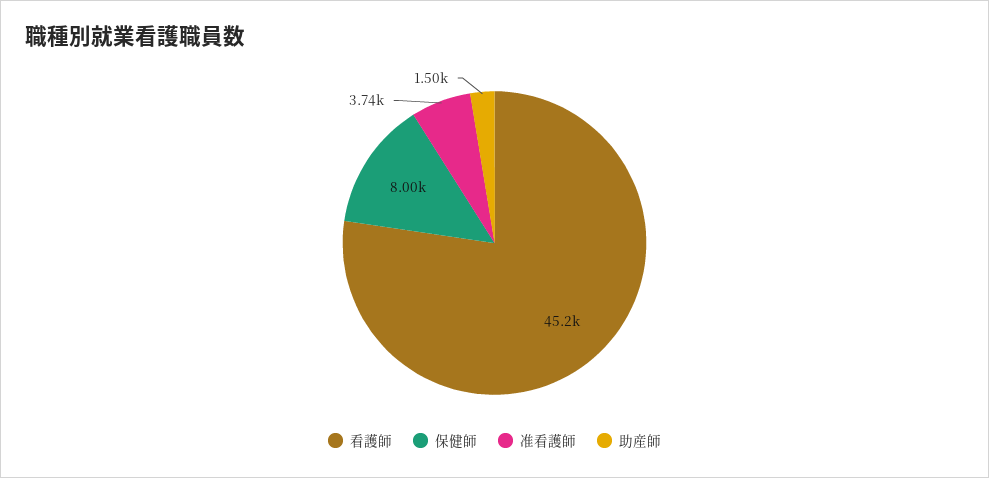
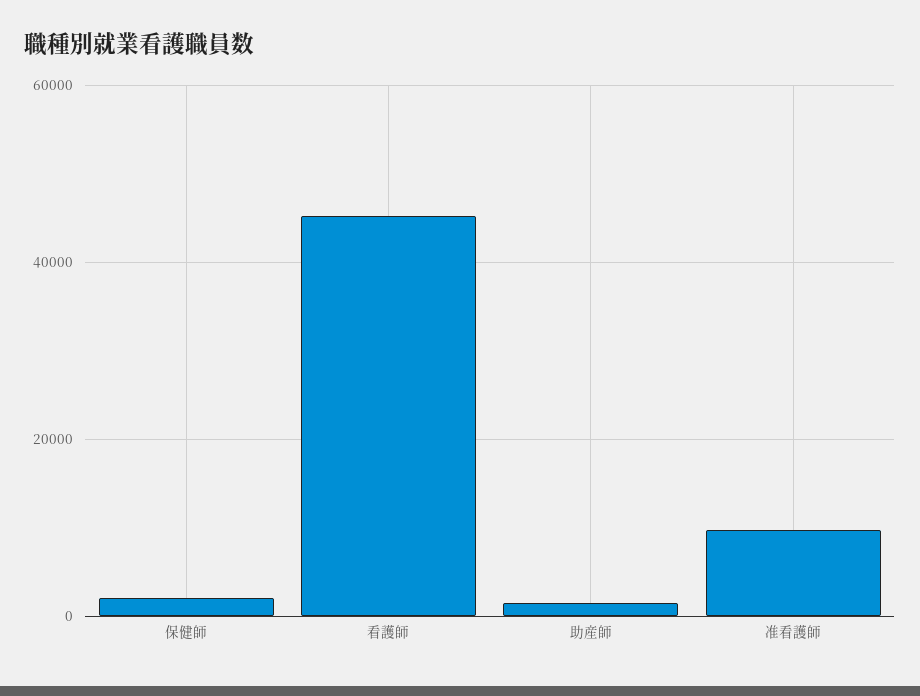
保健師: 8000 -> 2000
准看護師: 3740 -> 10000

